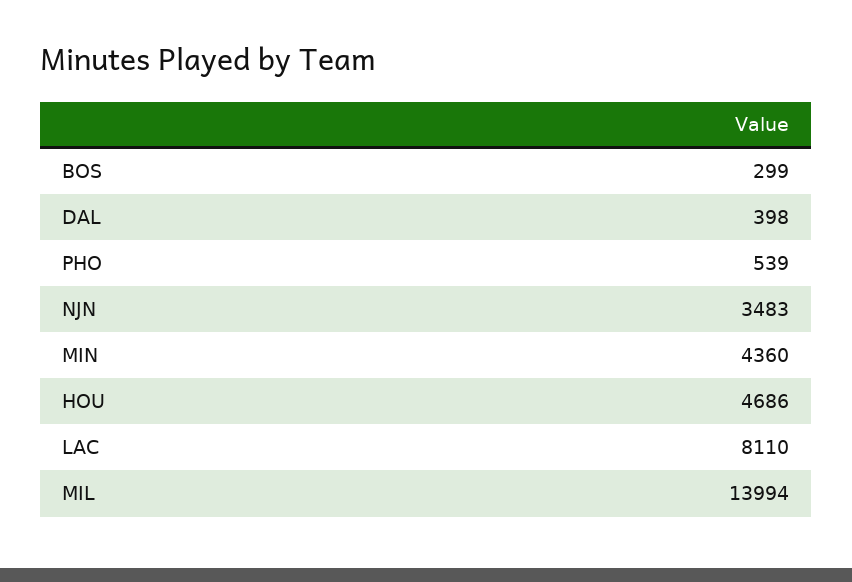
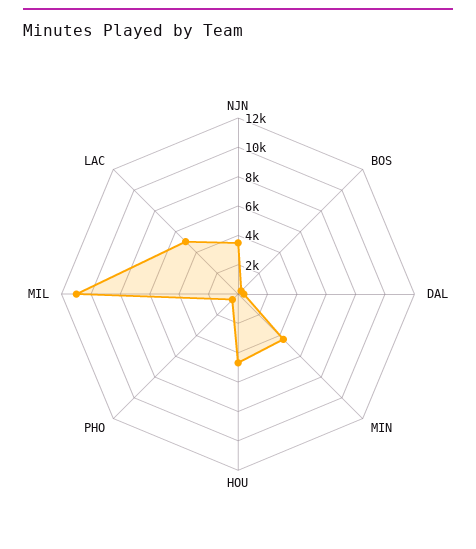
LAC: 8110 -> 5000
MIL: 13994 -> 11000

